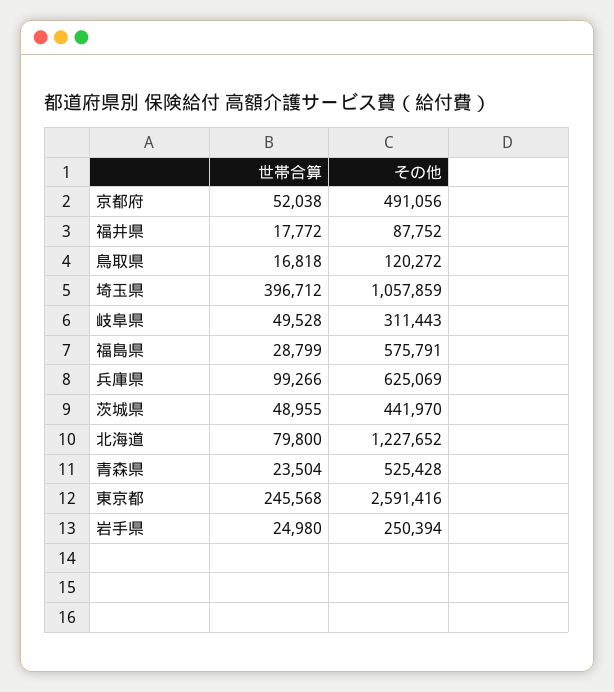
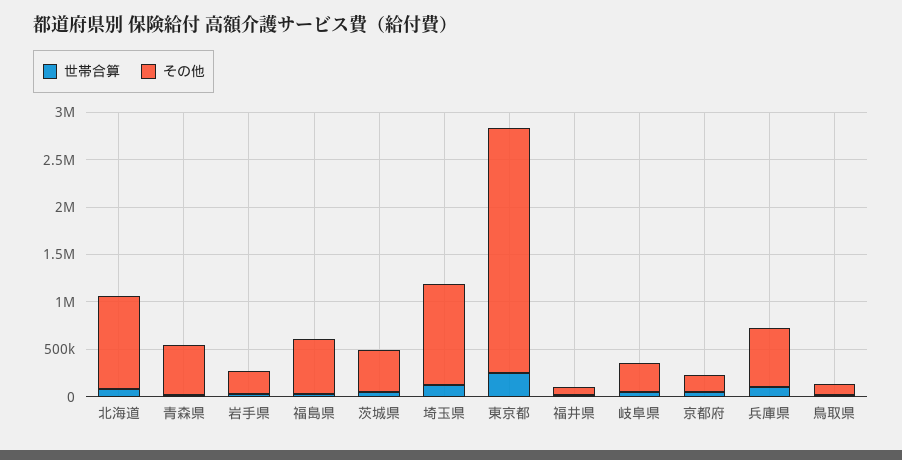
その他, 京都府: 491056 -> 200000
世帯合算, 埼玉県: 396712 -> 100000
その他, 北海道: 1227652 -> 1000000

